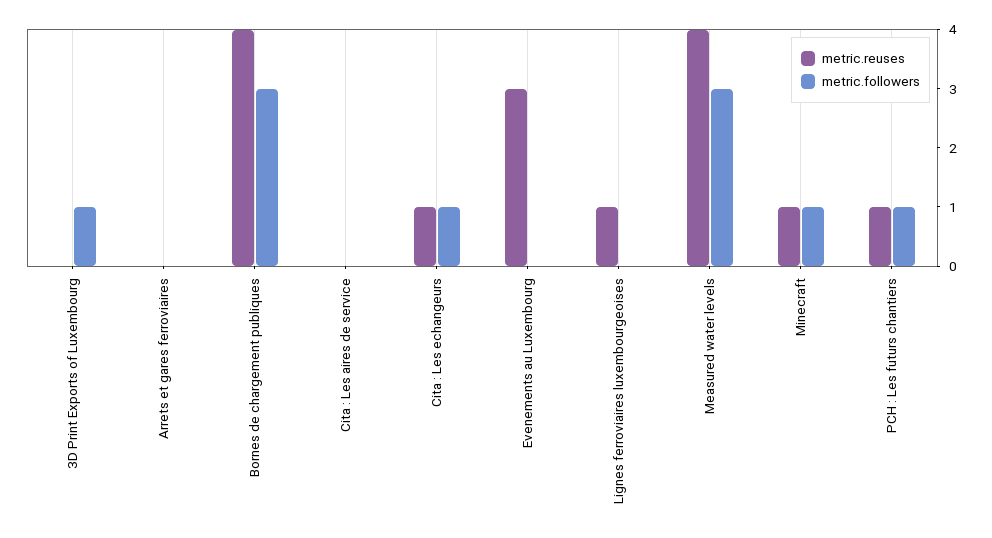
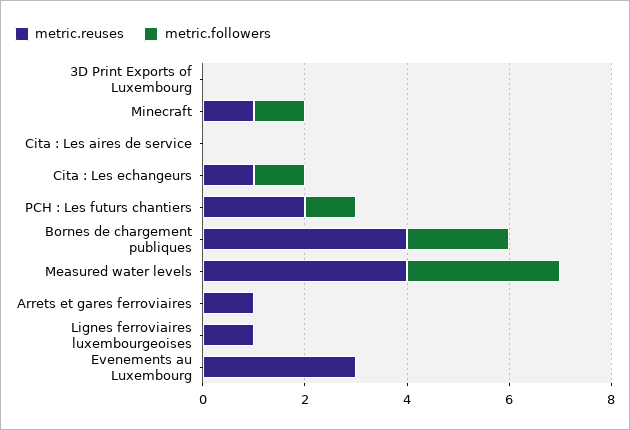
metric.followers, 3D Print Exports of Luxembourg: 1 -> 0
metric.reuses, Arrets et gares ferroviaires: 0 -> 1
metric.followers, Bornes de chargement publiques: 3 -> 2
metric.reuses, PCH : Les futurs chantiers: 1 -> 2

